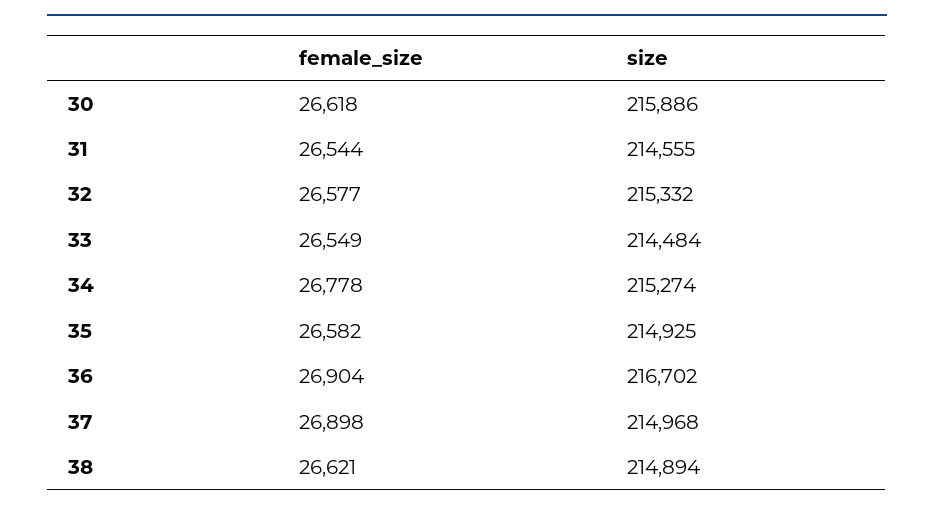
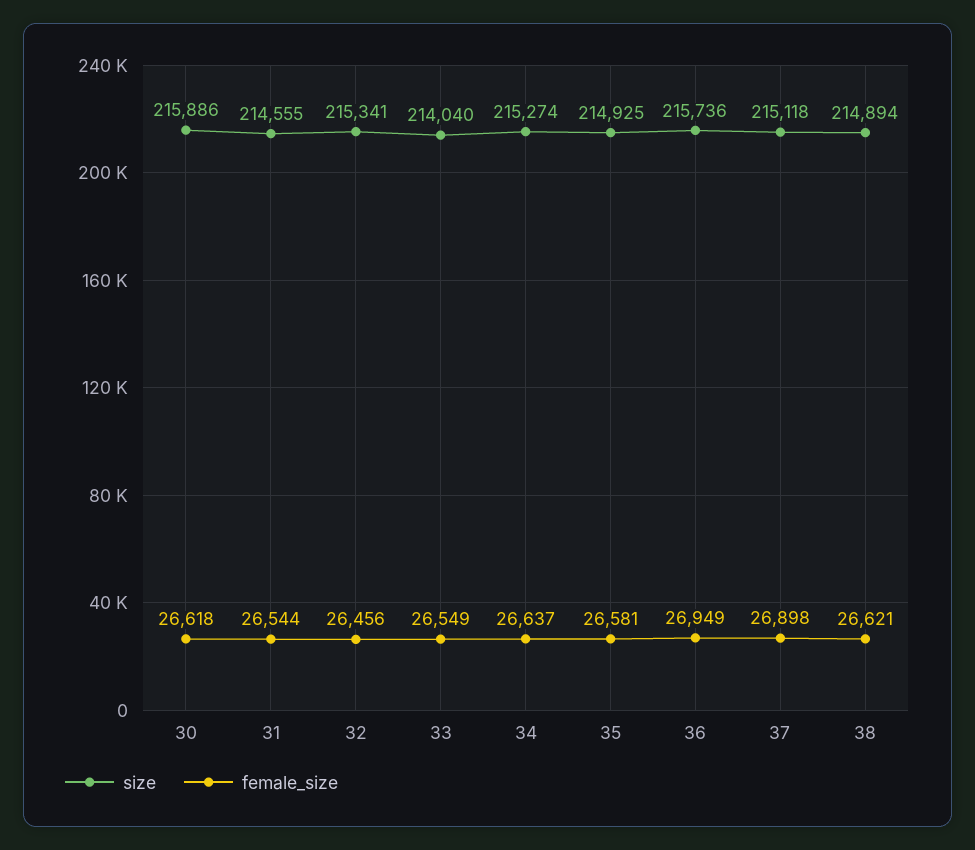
female_size, 32: 26577 -> 26456
size, 32: 215332 -> 215341
size, 33: 214484 -> 214040
female_size, 34: 26778 -> 26637
female_size, 35: 26582 -> 26581
female_size, 36: 26904 -> 26949
size, 36: 216702 -> 215736
size, 37: 214968 -> 215118

